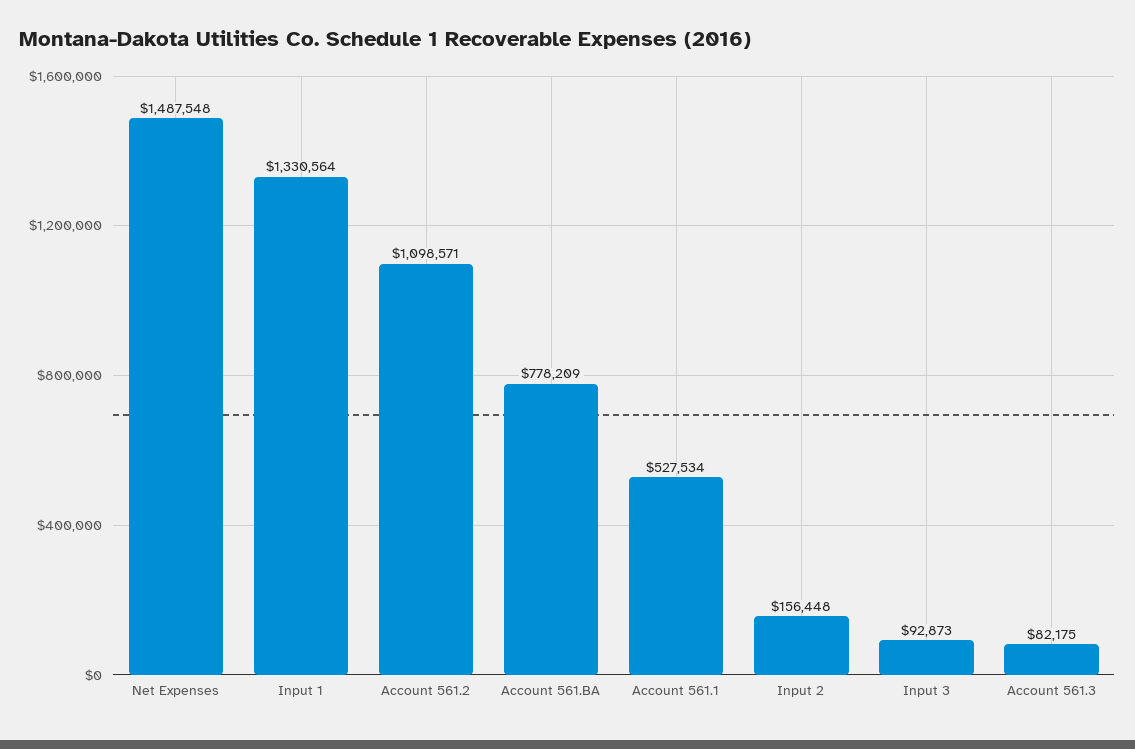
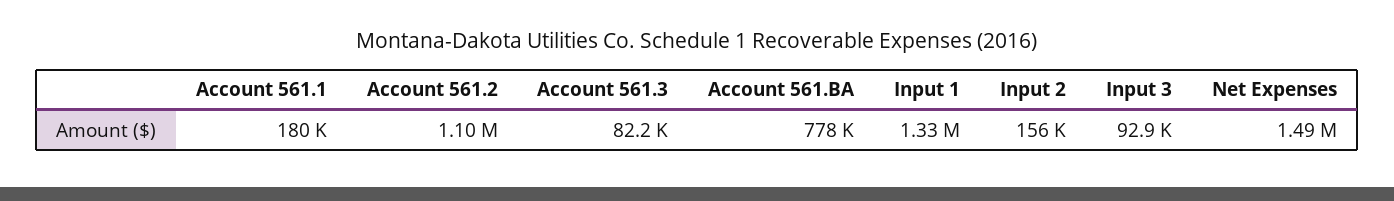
Account 561.1: 527534 -> 180000

